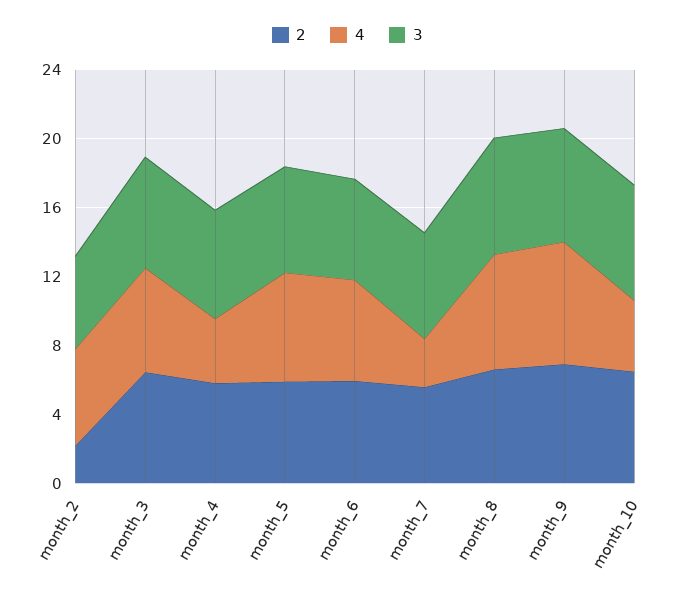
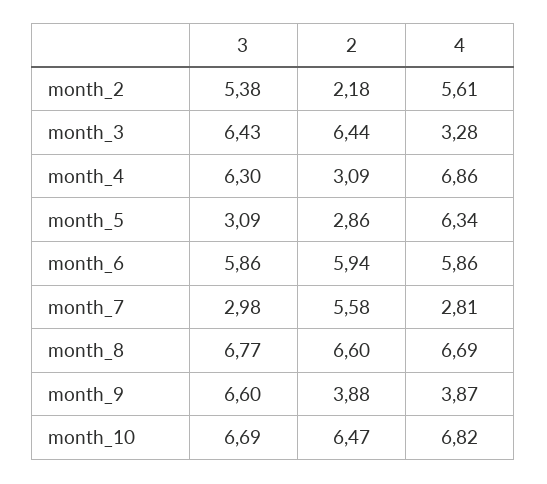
4, month_3: 6 -> 3.28
2, month_4: 6 -> 3.09
4, month_4: 4 -> 6.86
2, month_5: 6 -> 2.86
3, month_5: 6 -> 3.09
3, month_7: 6 -> 2.98
2, month_9: 7 -> 3.88
4, month_9: 7 -> 3.87
4, month_10: 4 -> 6.82

